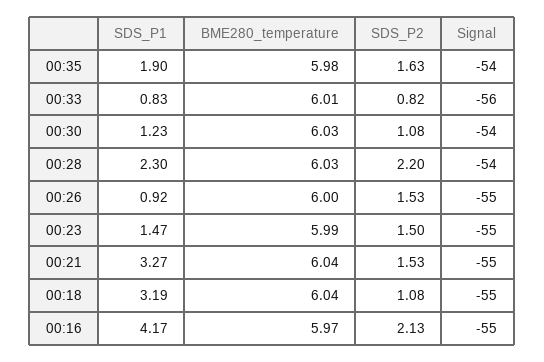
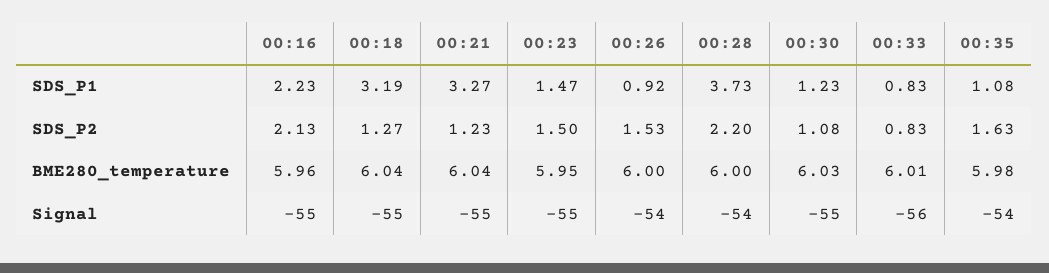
SDS_P1, 00:35: 1.9 -> 1.08
SDS_P2, 00:33: 0.82 -> 0.83
Signal, 00:30: -54 -> -55
SDS_P1, 00:28: 2.3 -> 3.73
BME280_temperature, 00:28: 6.03 -> 6
Signal, 00:26: -55 -> -54
BME280_temperature, 00:23: 5.99 -> 5.95
SDS_P2, 00:21: 1.53 -> 1.23
SDS_P2, 00:18: 1.08 -> 1.27
SDS_P1, 00:16: 4.17 -> 2.23
BME280_temperature, 00:16: 5.97 -> 5.96

